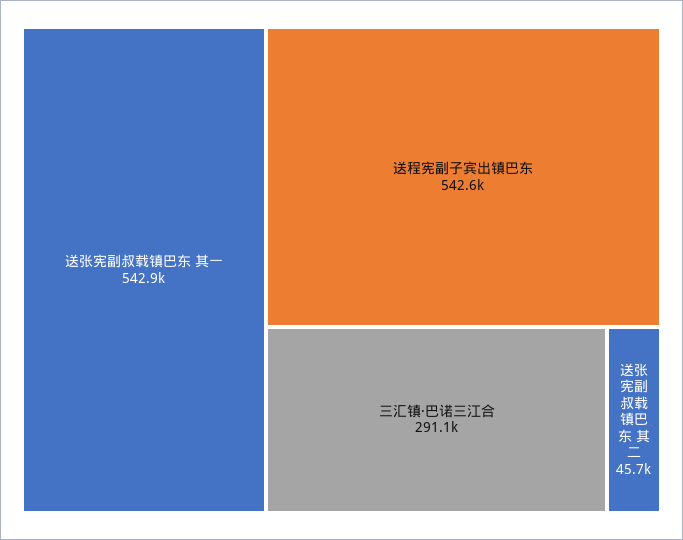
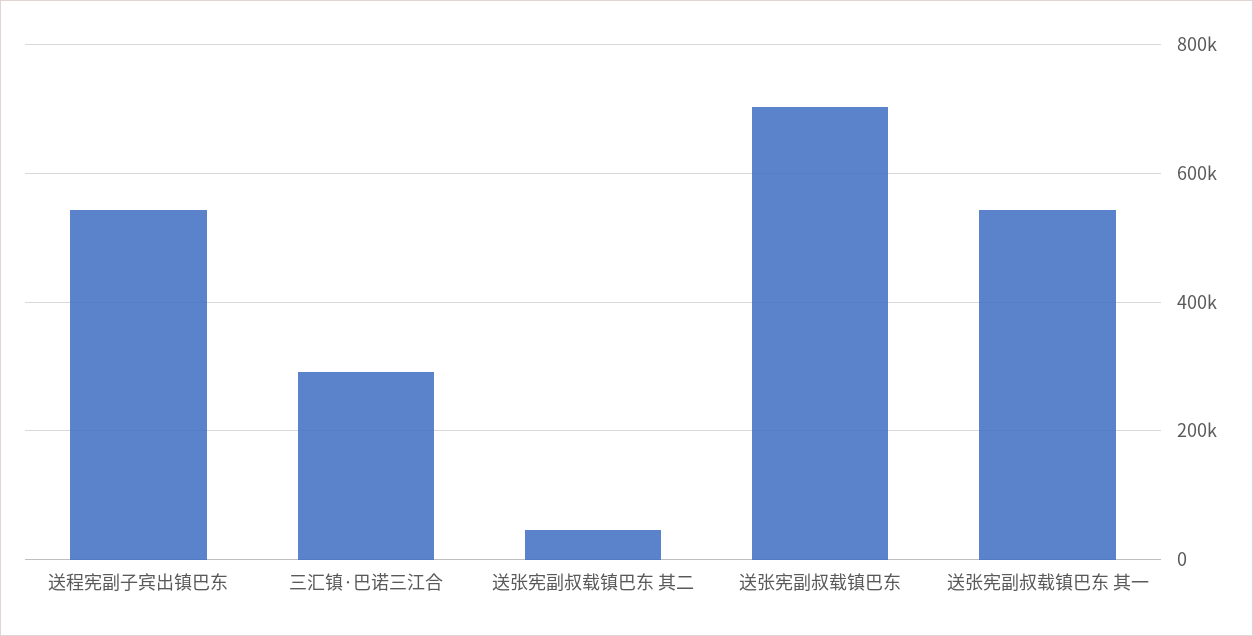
送张宪副叔载镇巴东: none -> 700000

